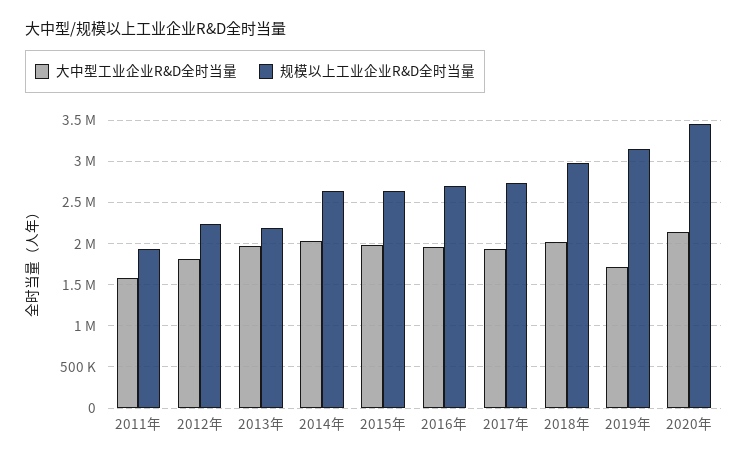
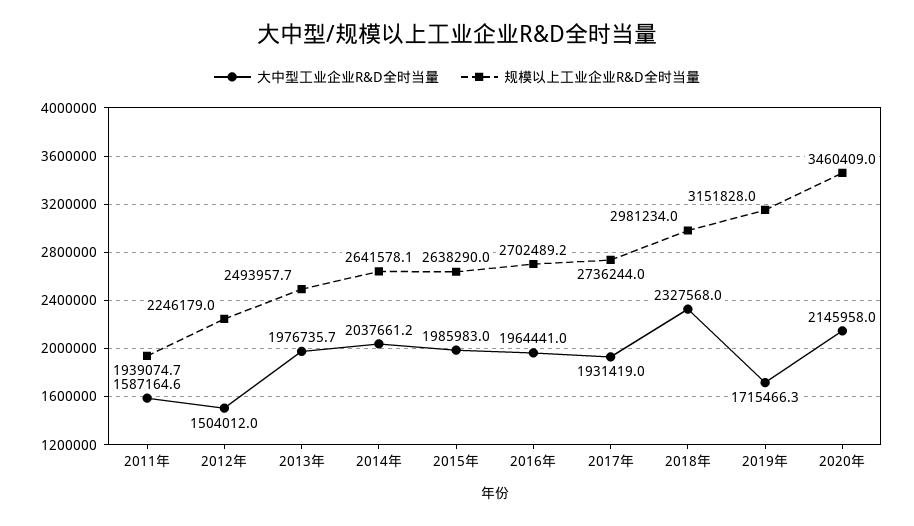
大中型工业企业R&D全时当量, 2012年: 1800000 -> 1504012
规模以上工业企业R&D全时当量, 2013年: 2200000 -> 2493957.7
大中型工业企业R&D全时当量, 2018年: 2000000 -> 2327568

